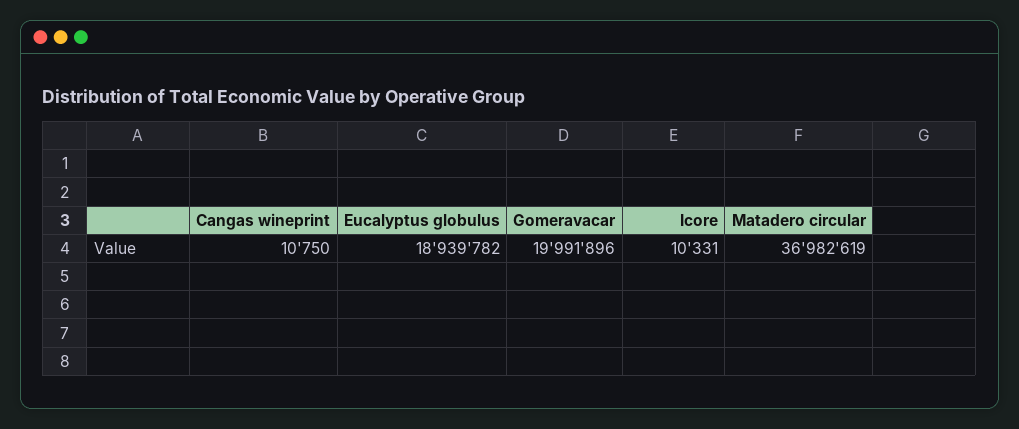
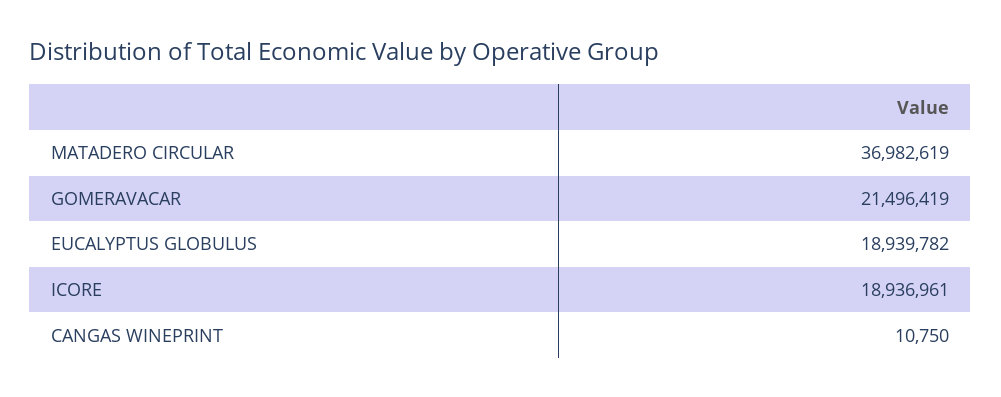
Gomeravacar: 19991896 -> 21496419
Icore: 10331 -> 18936961

